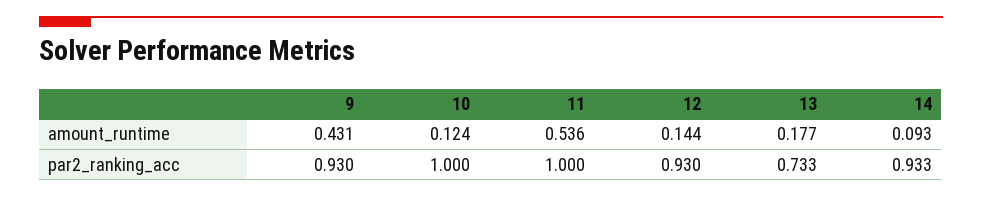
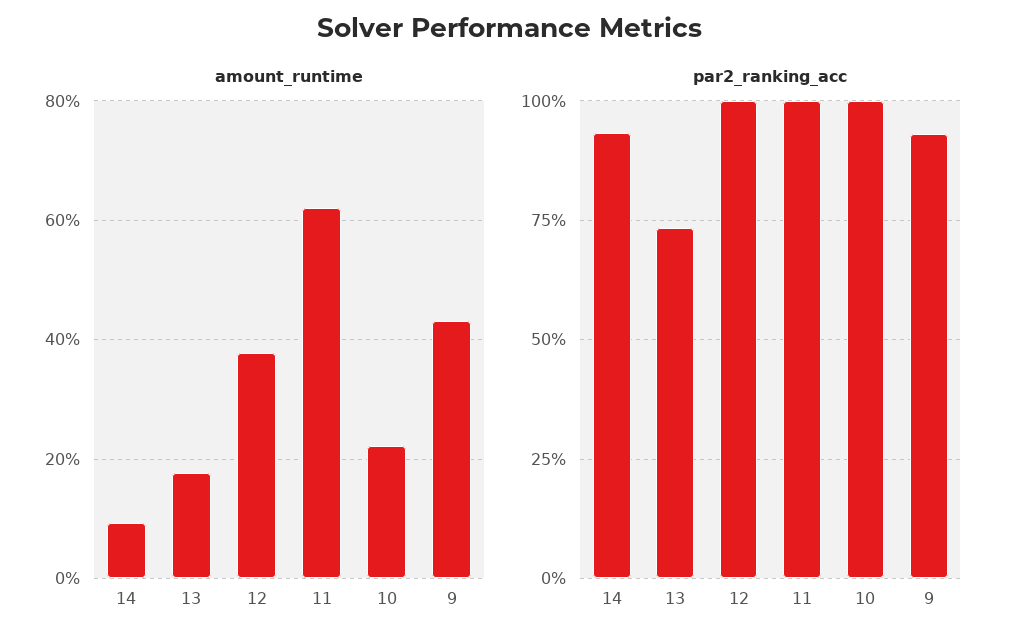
amount_runtime, 10: 0.124 -> 0.22
amount_runtime, 11: 0.536 -> 0.62
amount_runtime, 12: 0.144 -> 0.38
par2_ranking_acc, 12: 0.93 -> 1

